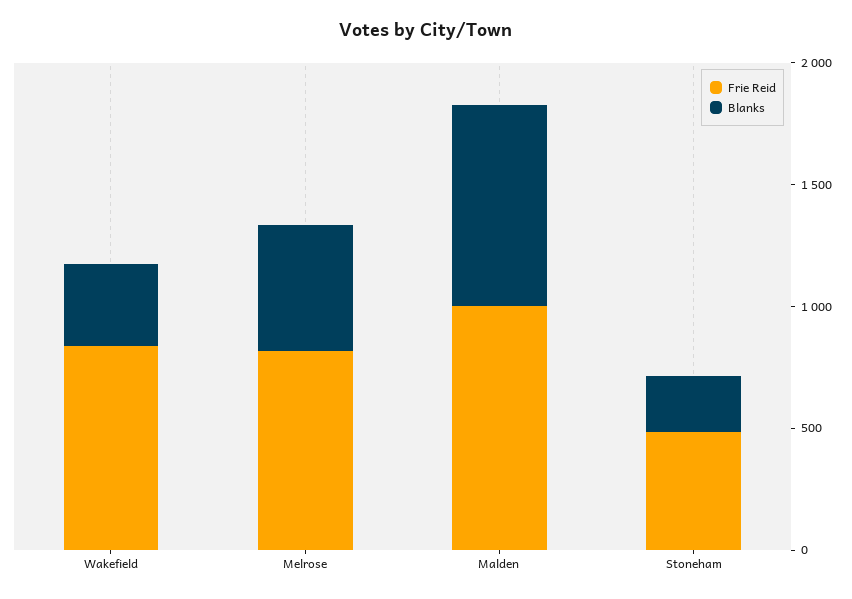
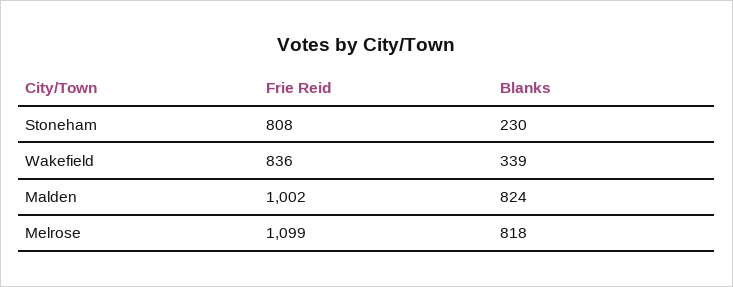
Frie Reid, Melrose: 800 -> 1099
Blanks, Melrose: 500 -> 818
Frie Reid, Stoneham: 500 -> 808

